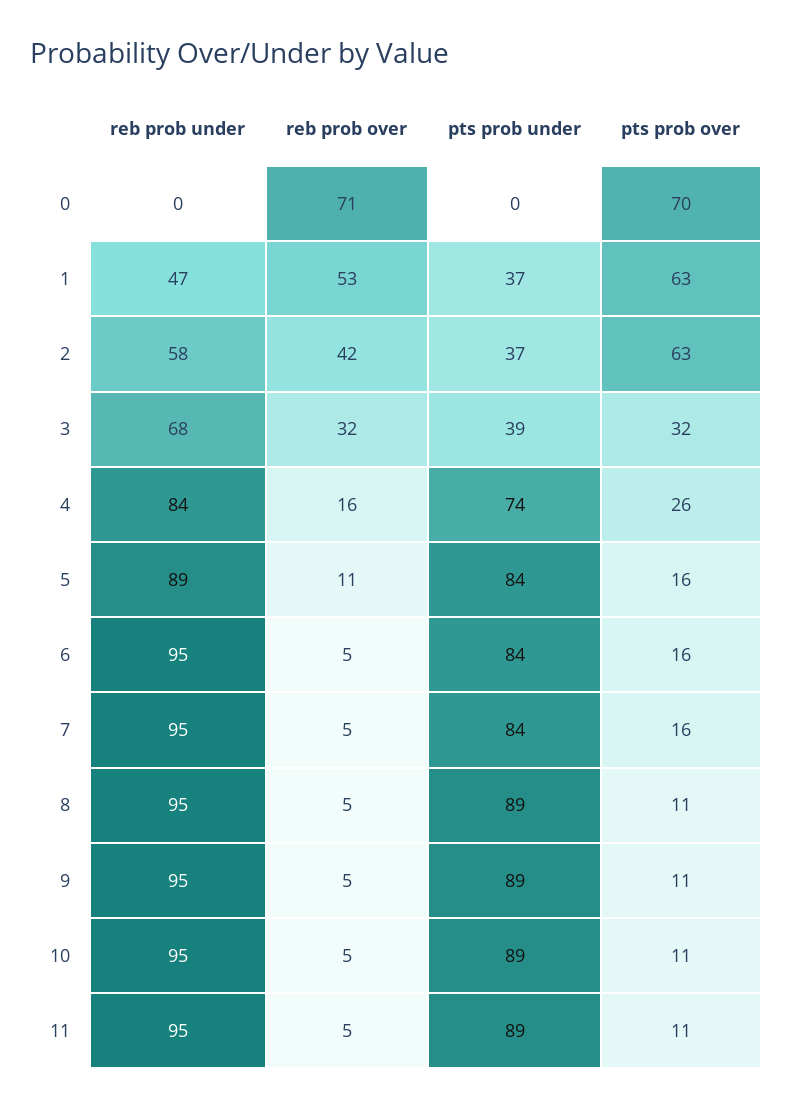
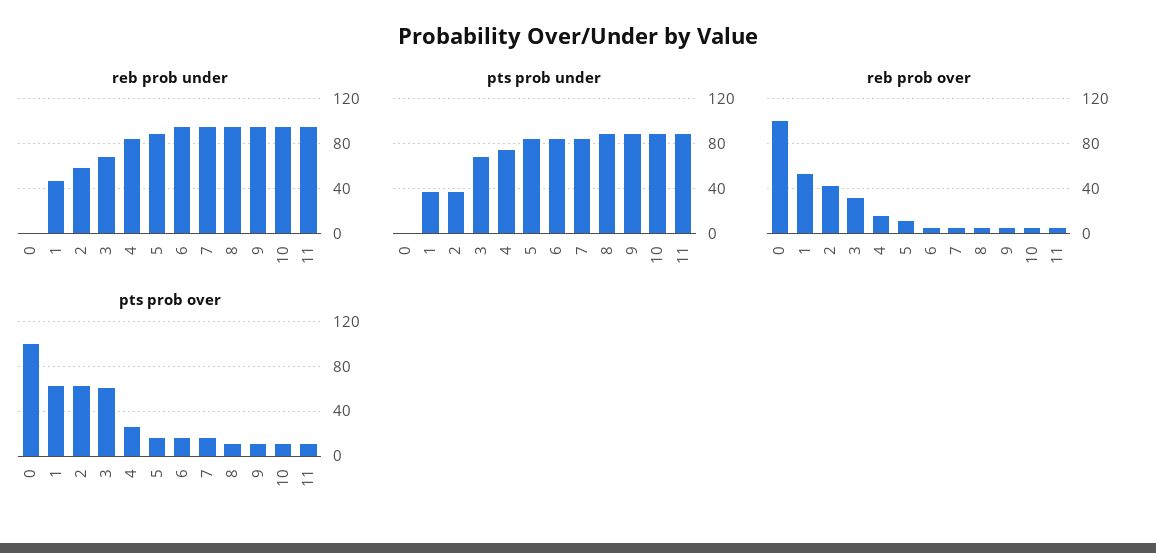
reb prob over, 0: 71 -> 100
pts prob over, 0: 70 -> 100
pts prob under, 3: 39 -> 70
pts prob over, 3: 32 -> 60

